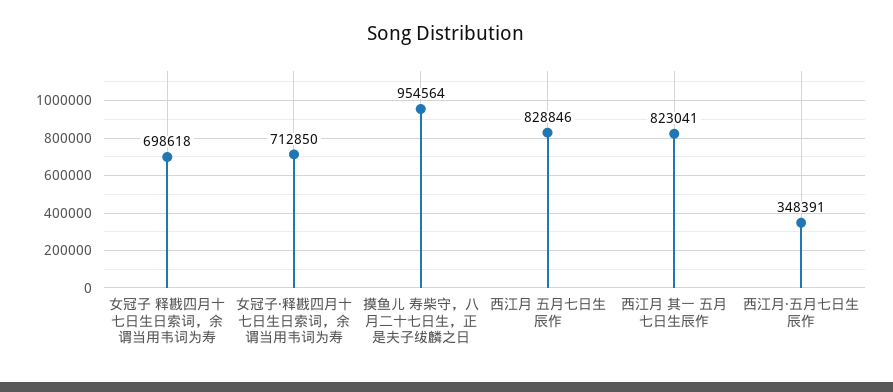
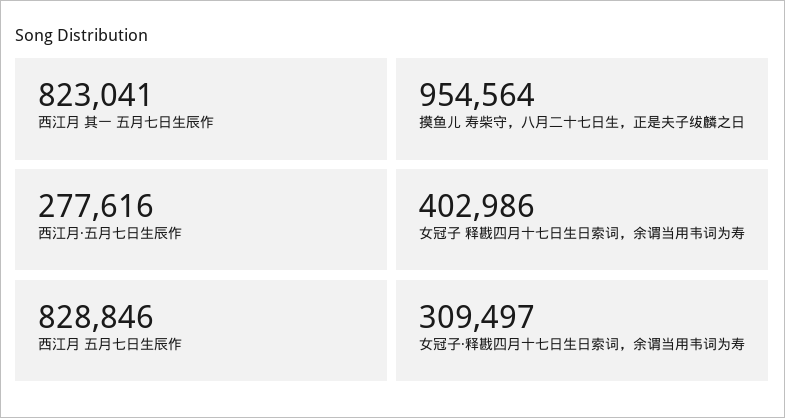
女冠子 释戡四月十七日生日索词，余谓当用韦词为寿: 698618 -> 402986
女冠子·释戡四月十七日生日索词，余谓当用韦词为寿: 712850 -> 309497
西江月·五月七日生辰作: 348391 -> 277616

